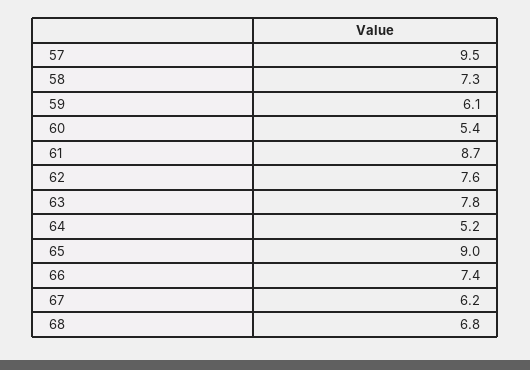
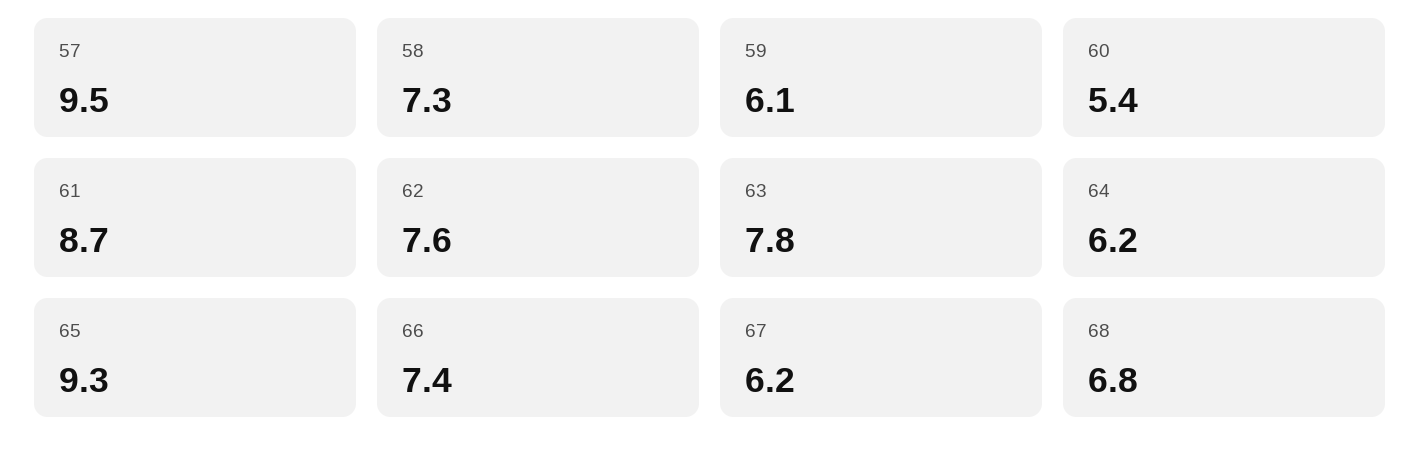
64: 5.2 -> 6.2
65: 9 -> 9.3

